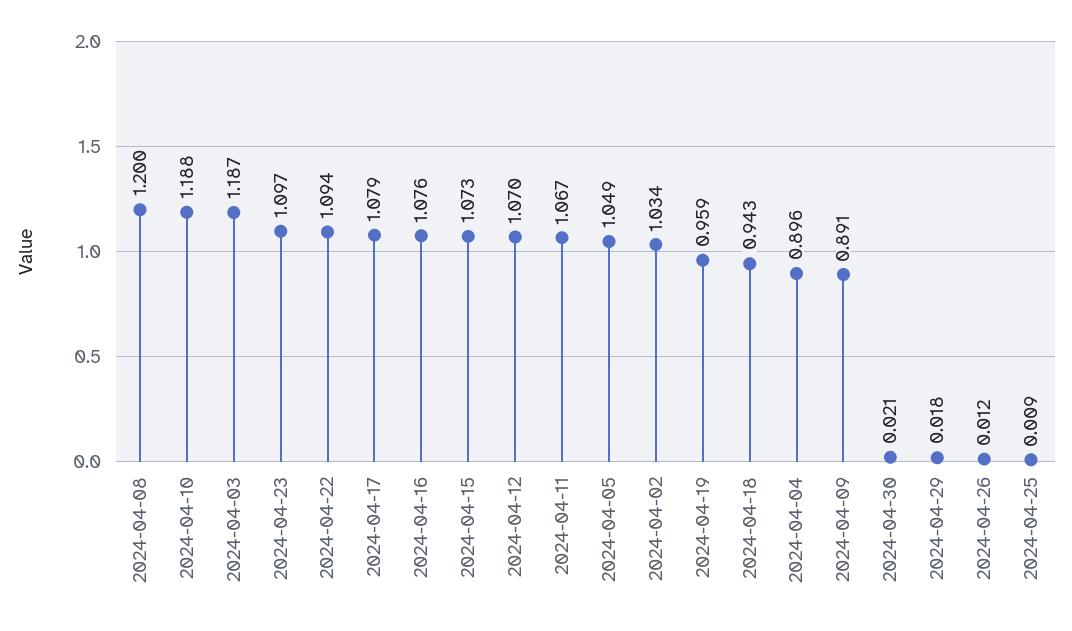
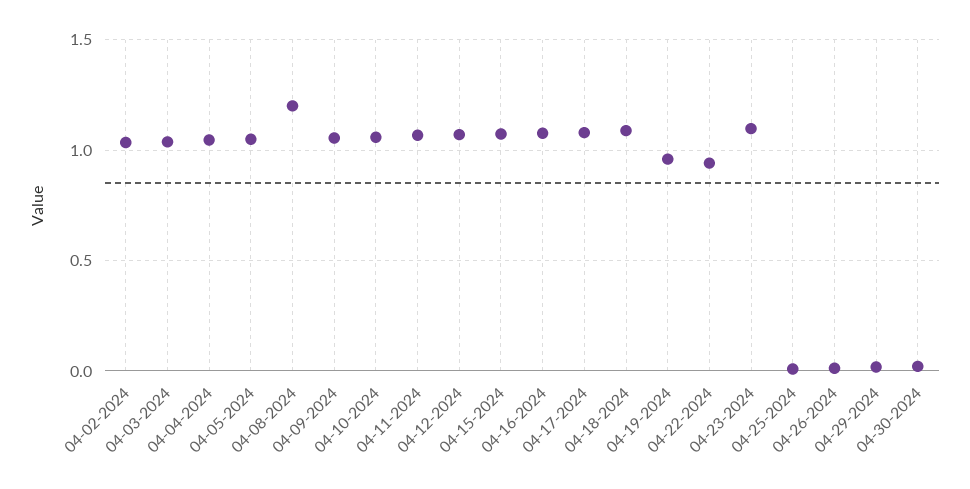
2024-04-10: 1.188 -> 1.05
2024-04-03: 1.187 -> 1.05
2024-04-22: 1.094 -> 0.95
2024-04-18: 0.943 -> 1.1
2024-04-04: 0.896 -> 1.05
2024-04-09: 0.891 -> 1.05

